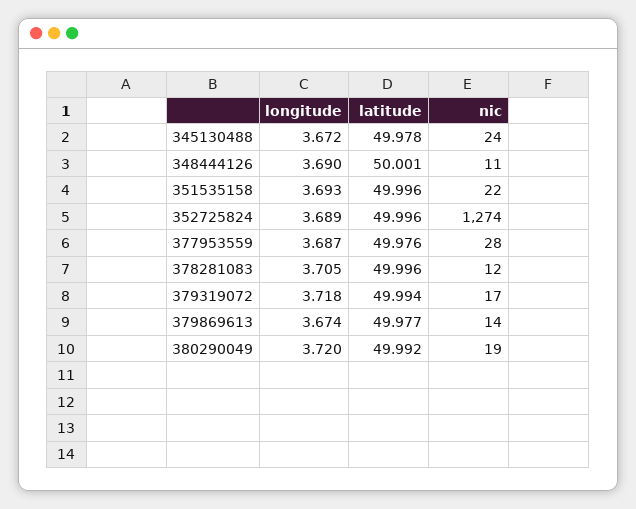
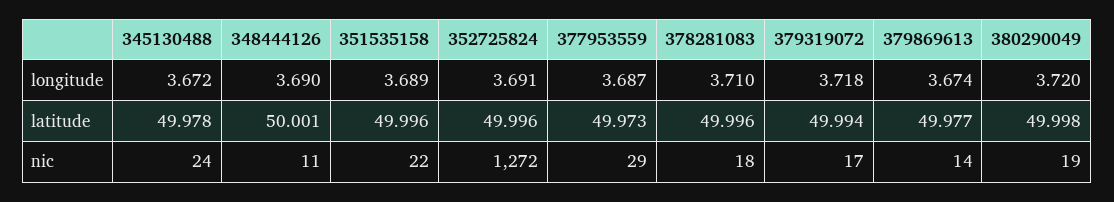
longitude, 351535158: 3.693 -> 3.689
longitude, 352725824: 3.689 -> 3.691
nic, 352725824: 1274 -> 1272
latitude, 377953559: 49.976 -> 49.973
nic, 377953559: 28 -> 29
longitude, 378281083: 3.705 -> 3.71
nic, 378281083: 12 -> 18
latitude, 380290049: 49.992 -> 49.998

